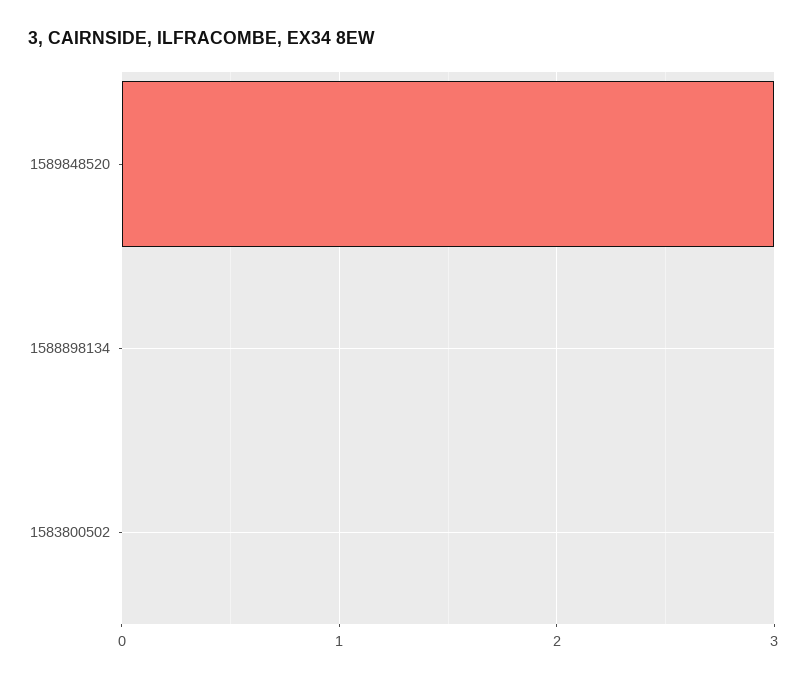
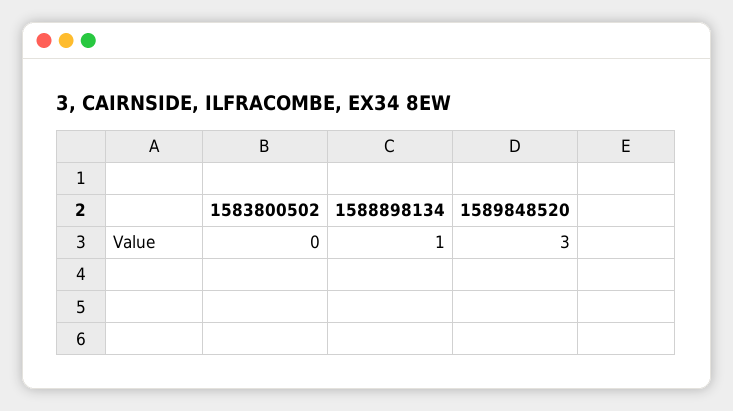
1588898134: 0 -> 1

